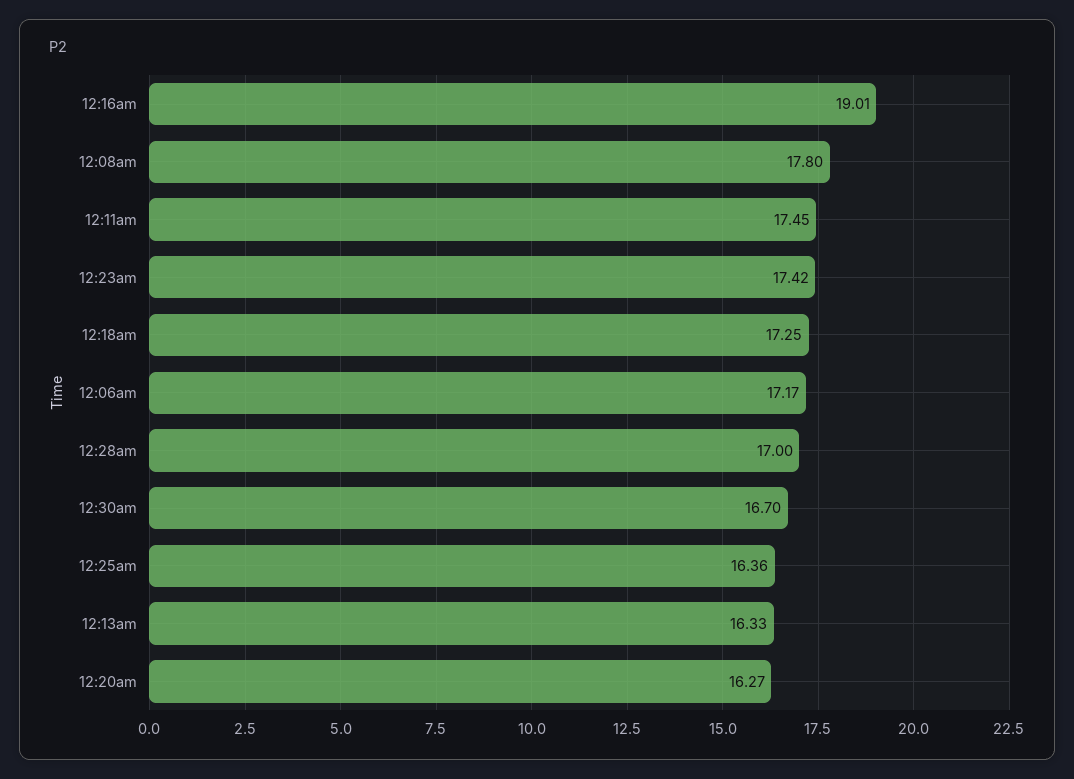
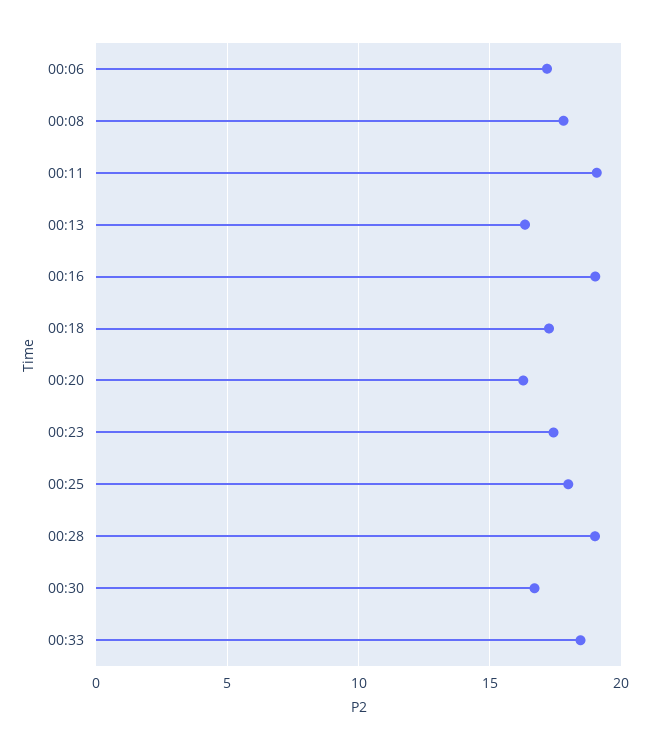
12:11am: 17.45 -> 19
12:28am: 17 -> 19
12:25am: 16.36 -> 18
00:33: none -> 18.5

